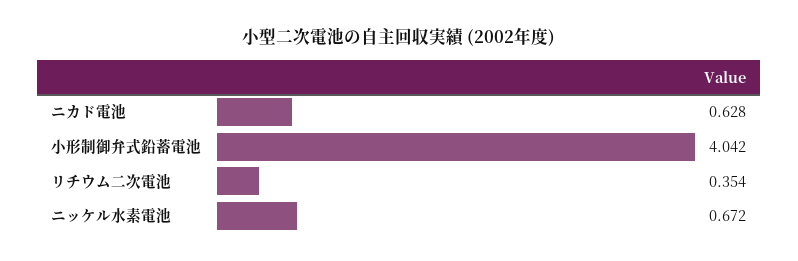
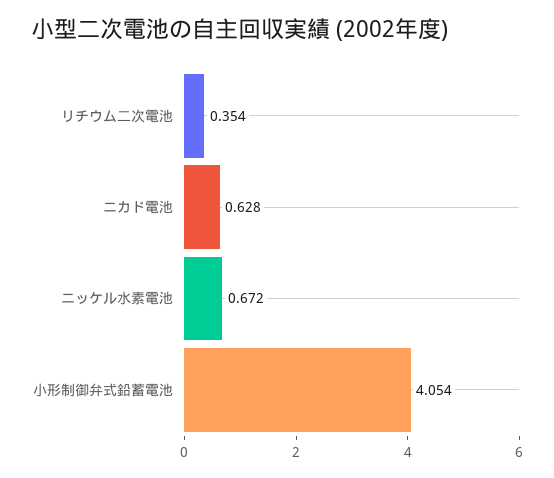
小形制御弁式鉛蓄電池: 4.042 -> 4.054

